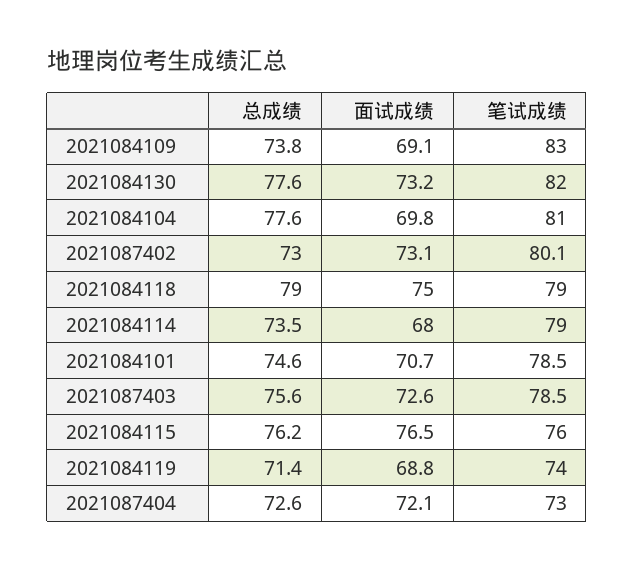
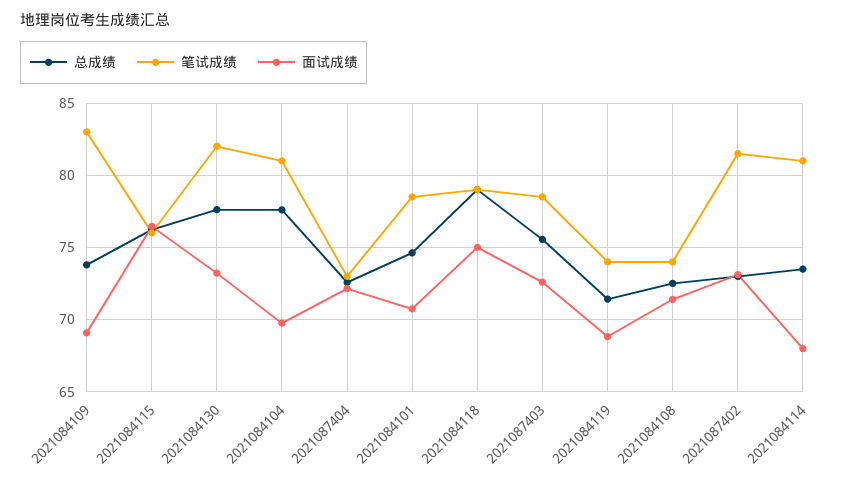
笔试成绩, 2021087402: 80.1 -> 81.5
笔试成绩, 2021084114: 79 -> 81
总成绩, 2021084108: none -> 72.5
笔试成绩, 2021084108: none -> 74
面试成绩, 2021084108: none -> 71.5

